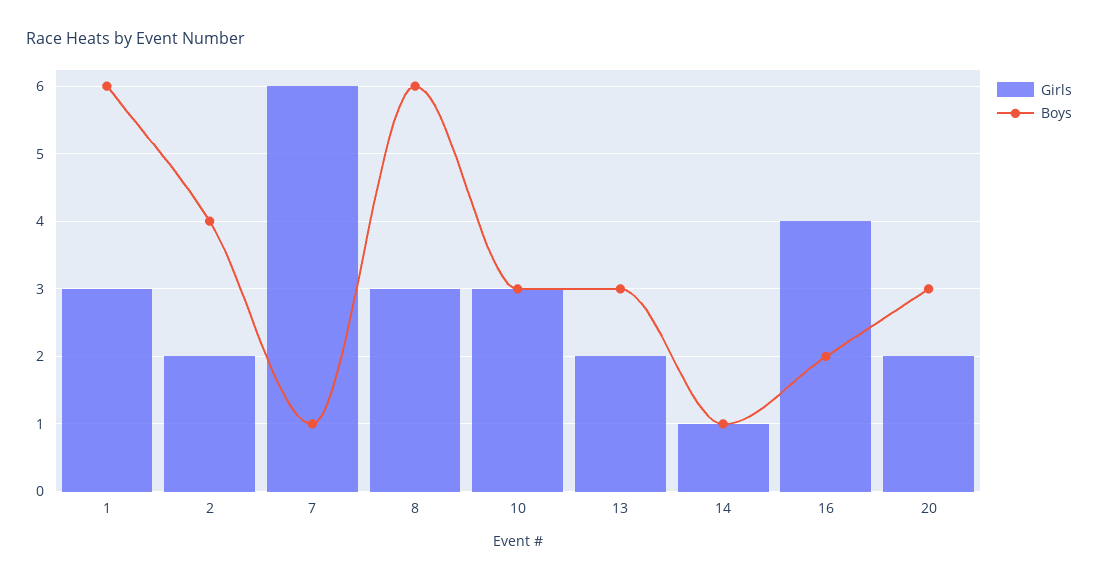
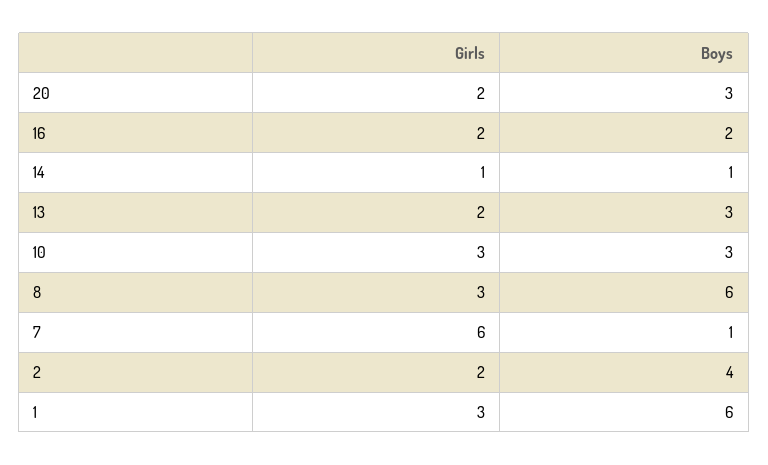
Girls, 16: 4 -> 2

